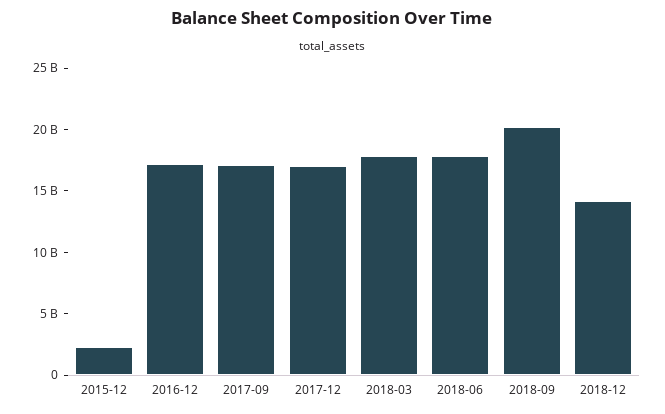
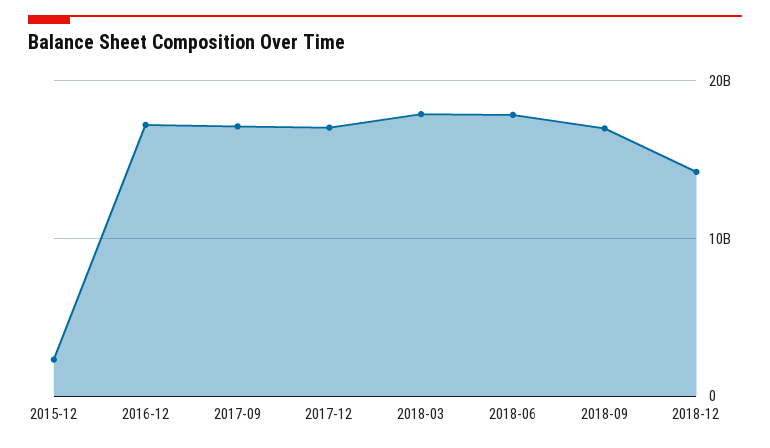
2018-09: 20000000000 -> 17000000000

